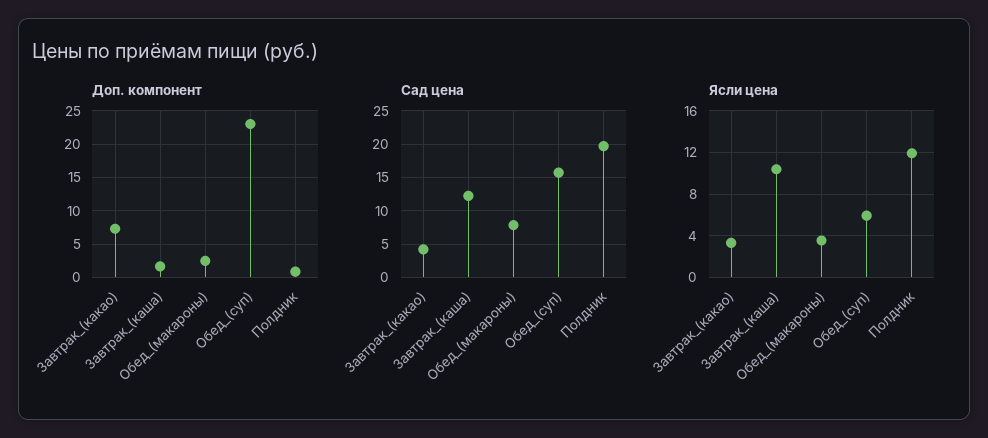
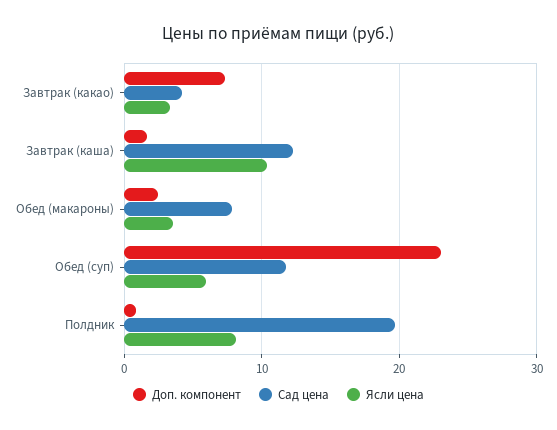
Сад цена, Обед_(суп): 16 -> 12
Ясли цена, Полдник: 12 -> 8

